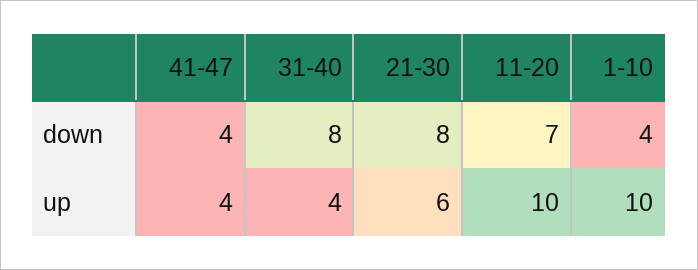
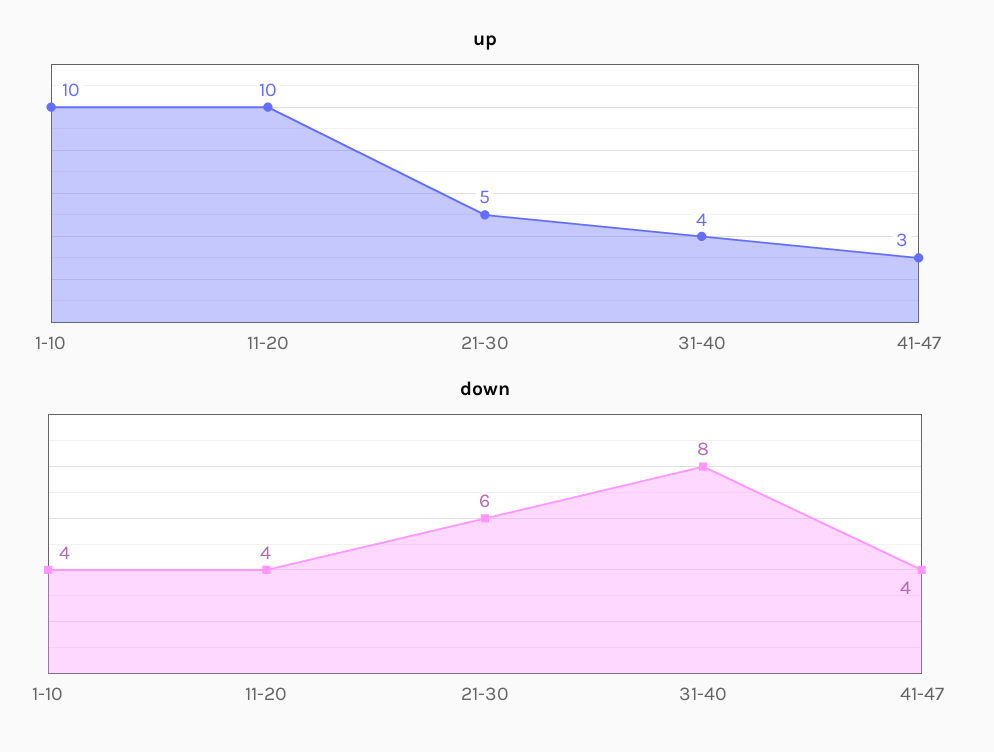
down, 21-30: 8 -> 6
down, 11-20: 7 -> 4
up, 41-47: 4 -> 3
up, 21-30: 6 -> 5

